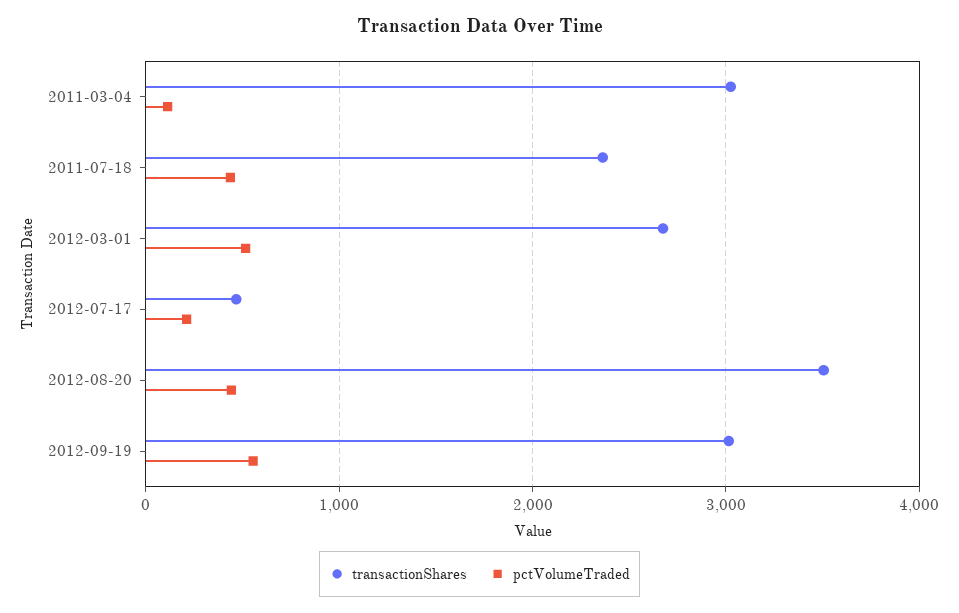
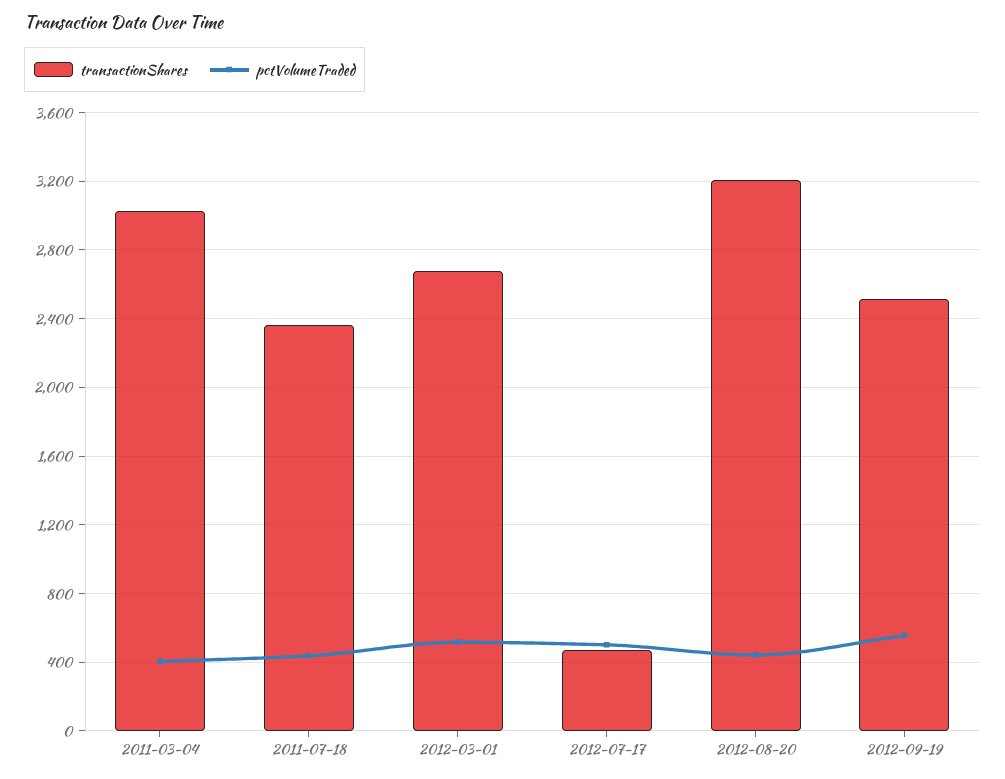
pctVolumeTraded, 2011-03-04: 100 -> 400
pctVolumeTraded, 2012-07-17: 200 -> 500
transactionShares, 2012-08-20: 3500 -> 3200
transactionShares, 2012-09-19: 3000 -> 2500

